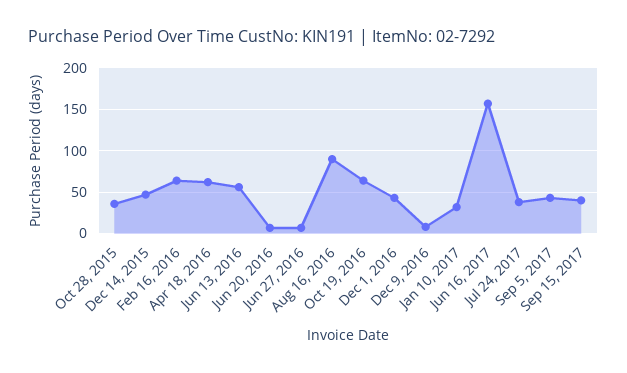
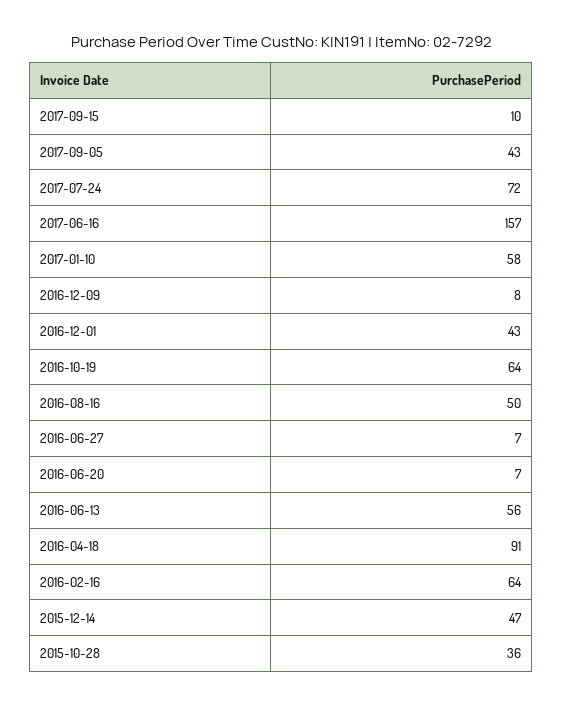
Apr 18, 2016: 60 -> 91
Aug 16, 2016: 90 -> 50
Jan 10, 2017: 30 -> 58
Jul 24, 2017: 40 -> 72
Sep 15, 2017: 40 -> 10

